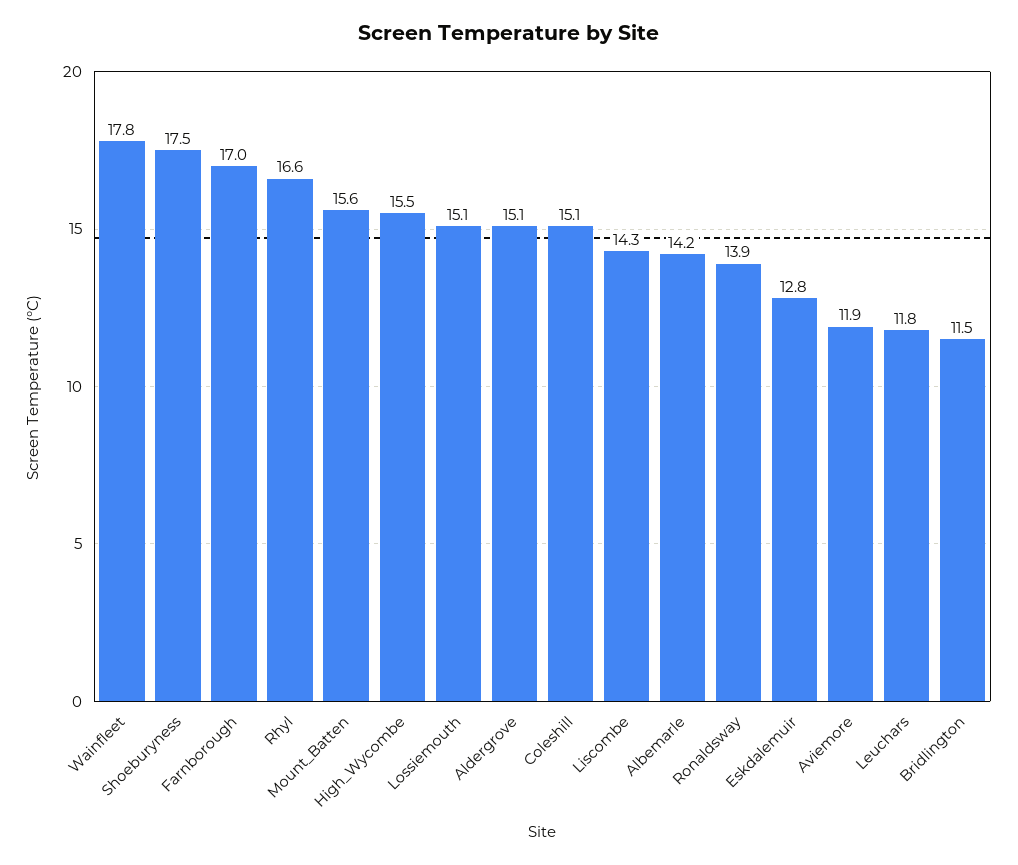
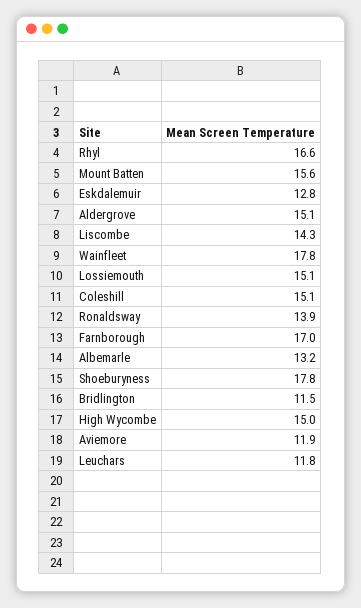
Shoeburyness: 17.5 -> 17.8
High_Wycombe: 15.5 -> 15
Albemarle: 14.2 -> 13.2

